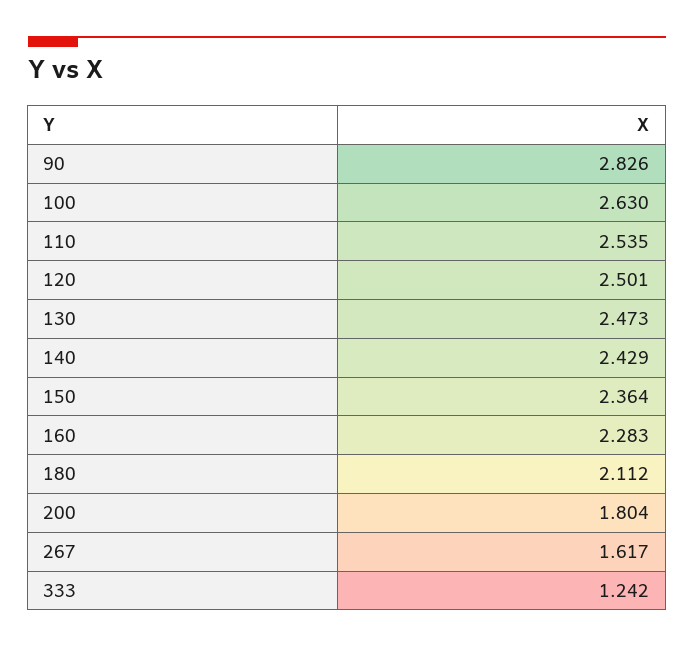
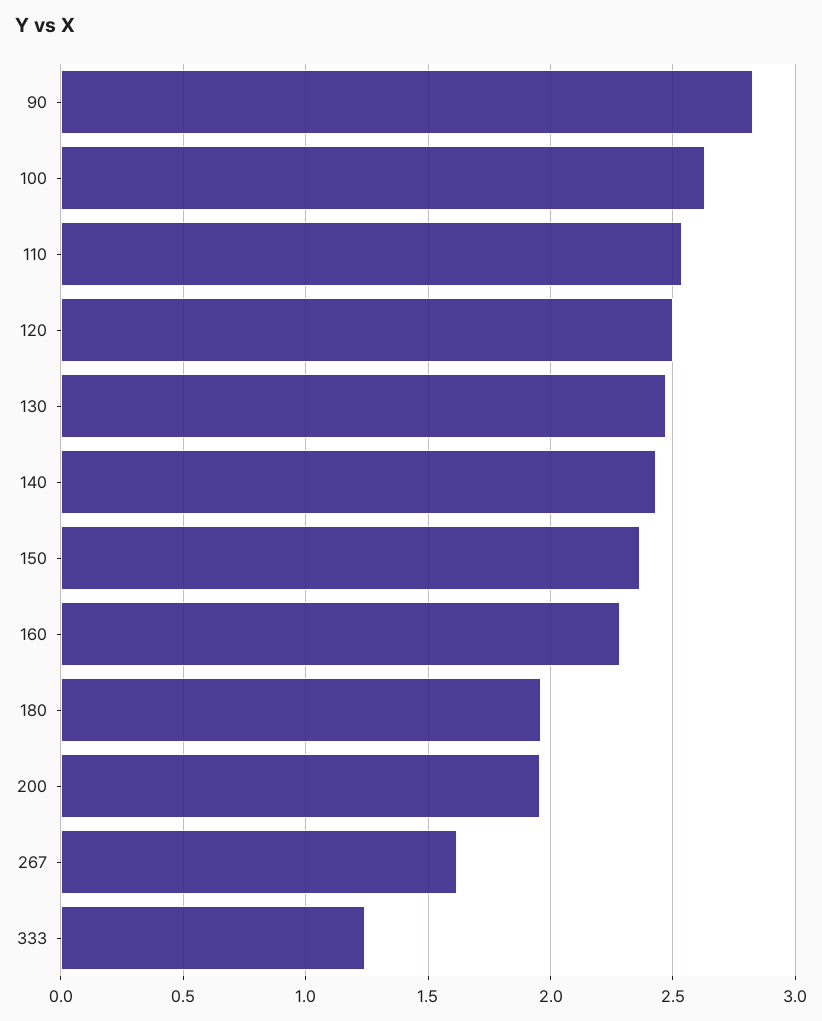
180: 2.112 -> 1.95
200: 1.804 -> 1.95

